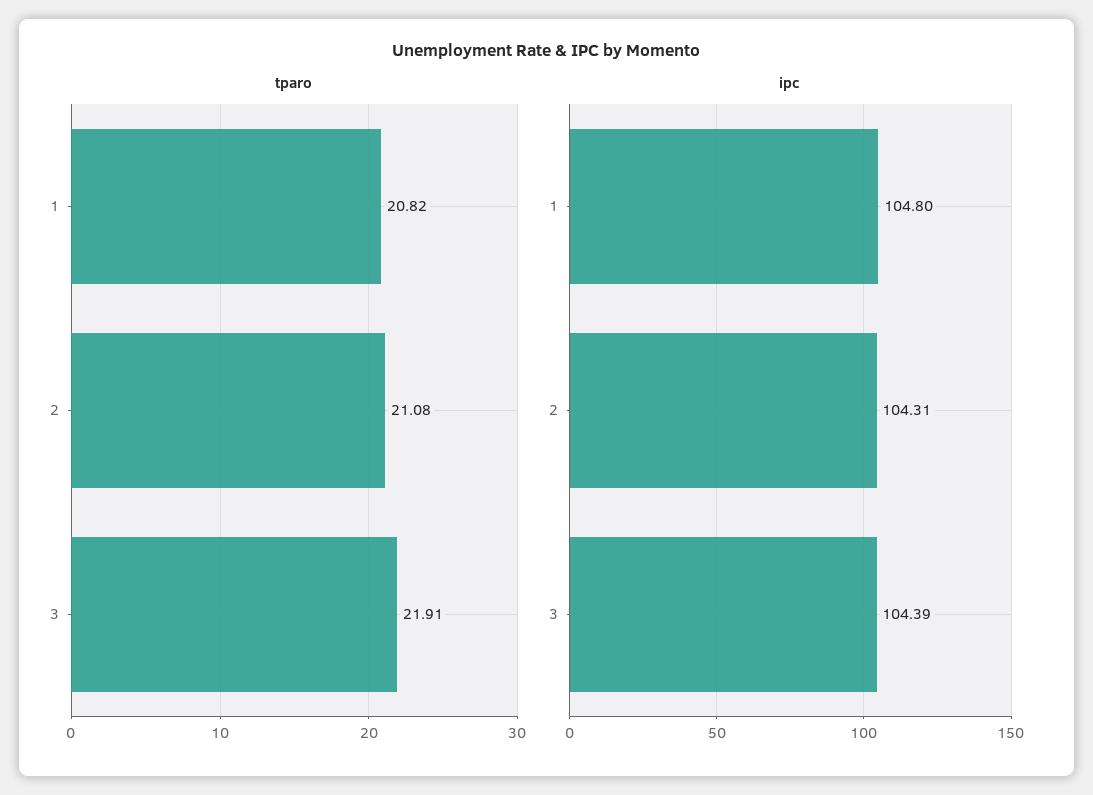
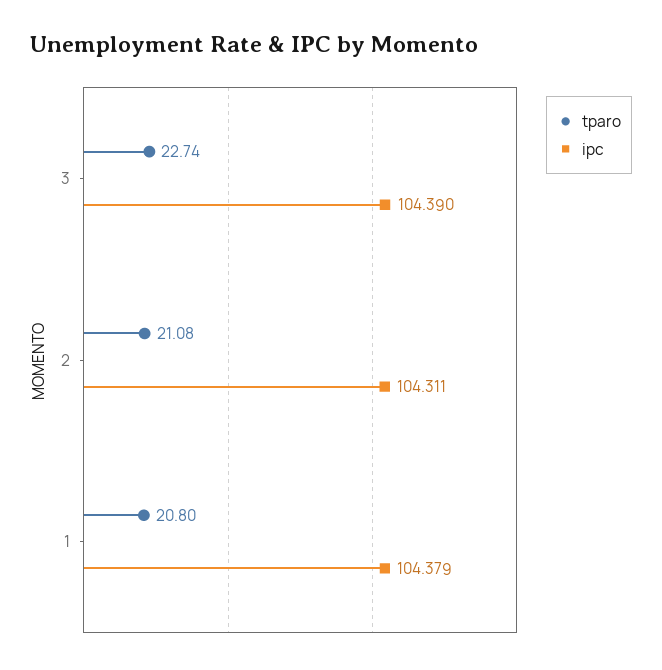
tparo, 1: 20.82 -> 20.8
tparo, 3: 21.91 -> 22.74
ipc, 1: 104.8 -> 104.379

